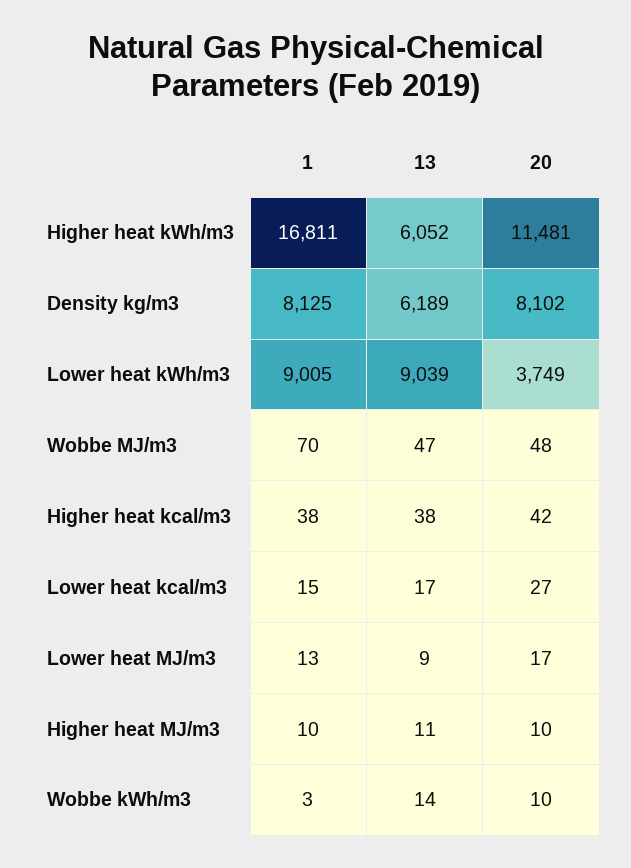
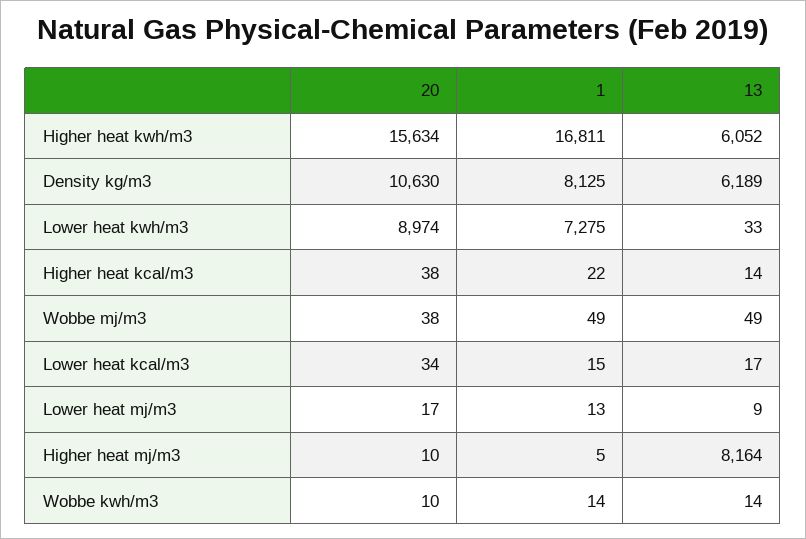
20, Higher heat kWh/m3: 11481 -> 15634
20, Density kg/m3: 8102 -> 10630
1, Lower heat kWh/m3: 9005 -> 7275
13, Lower heat kWh/m3: 9039 -> 33
20, Lower heat kWh/m3: 3749 -> 8974
1, Wobbe MJ/m3: 70 -> 49
13, Wobbe MJ/m3: 47 -> 49
20, Wobbe MJ/m3: 48 -> 38
1, Higher heat kcal/m3: 38 -> 22
13, Higher heat kcal/m3: 38 -> 14
20, Higher heat kcal/m3: 42 -> 38
20, Lower heat kcal/m3: 27 -> 34
1, Higher heat MJ/m3: 10 -> 5
13, Higher heat MJ/m3: 11 -> 8164
1, Wobbe kWh/m3: 3 -> 14

